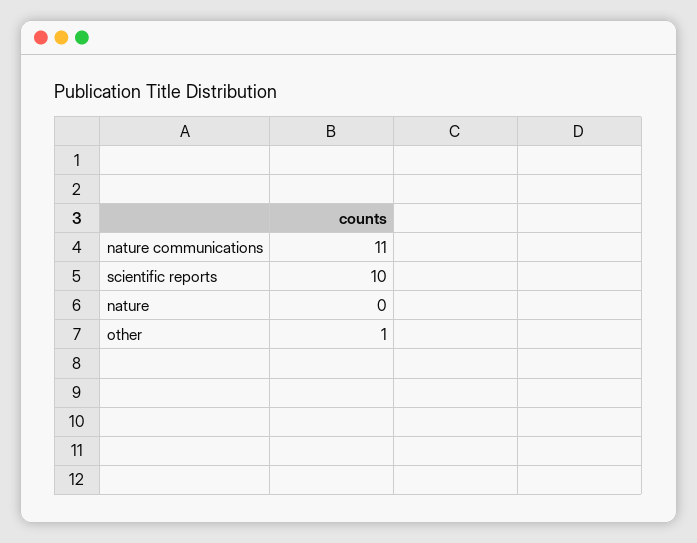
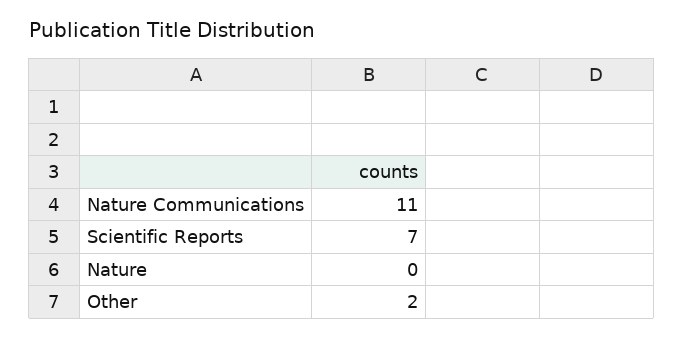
scientific reports: 10 -> 7
other: 1 -> 2

